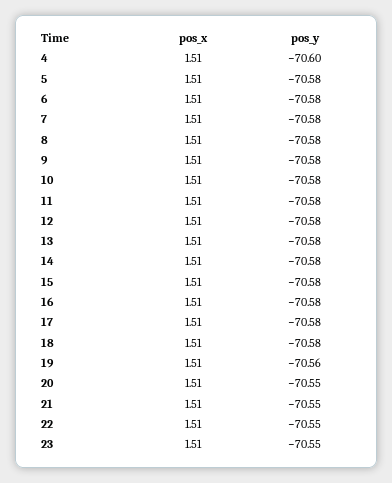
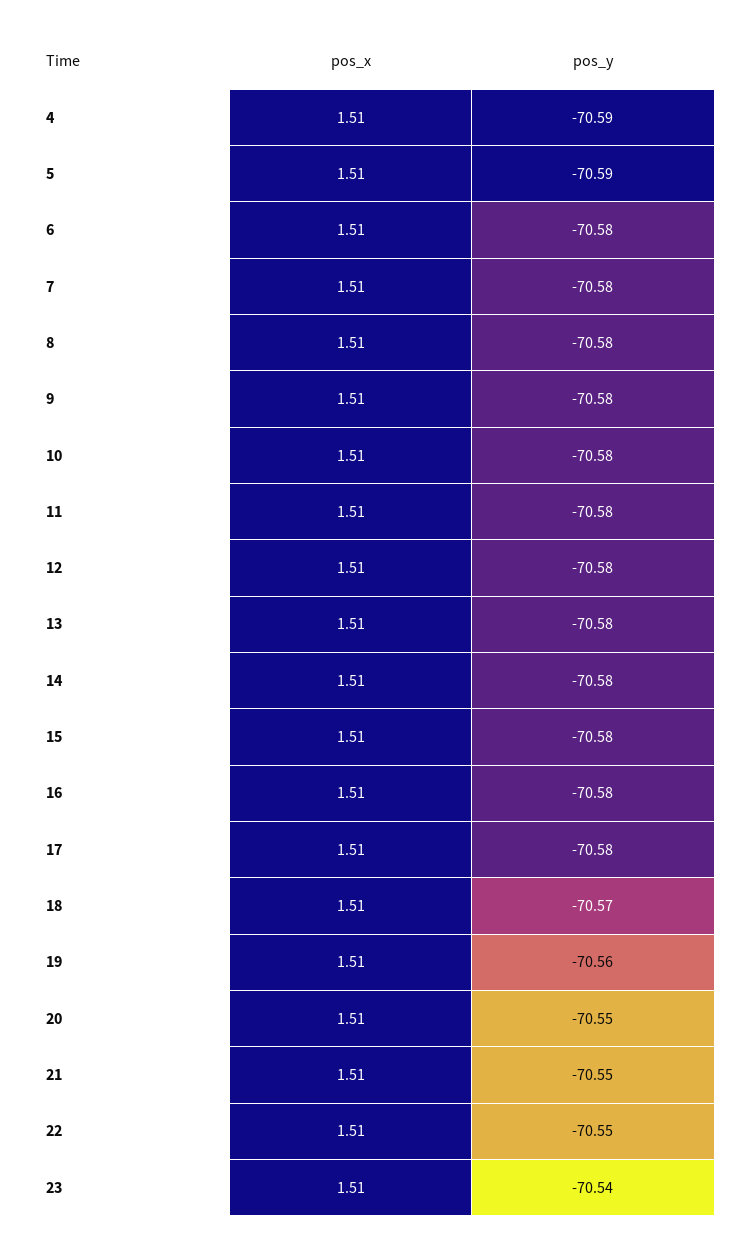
pos_y, 4: -70.6 -> -70.59
pos_y, 5: -70.58 -> -70.59
pos_y, 18: -70.58 -> -70.57
pos_y, 23: -70.55 -> -70.54

